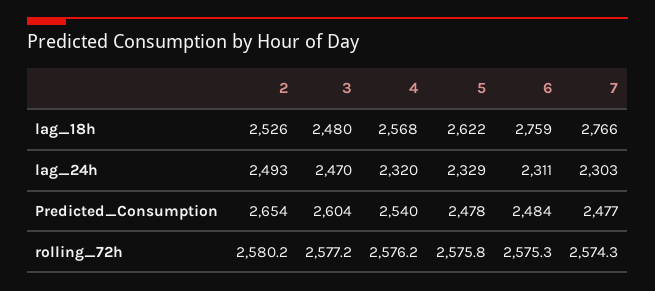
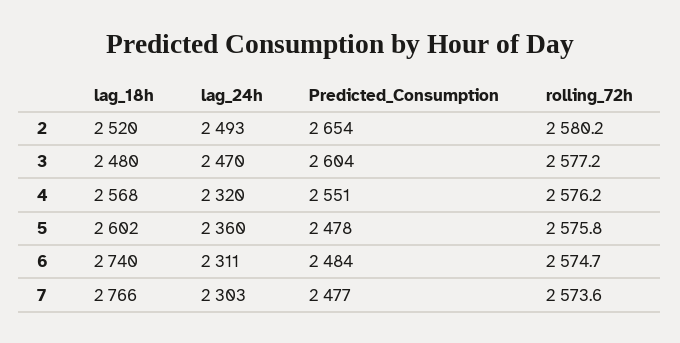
2, lag_18h: 2526 -> 2520
5, lag_18h: 2622 -> 2602
6, lag_18h: 2759 -> 2740
5, lag_24h: 2329 -> 2360
4, Predicted_Consumption: 2540 -> 2551
6, rolling_72h: 2575.3 -> 2574.7
7, rolling_72h: 2574.3 -> 2573.6

